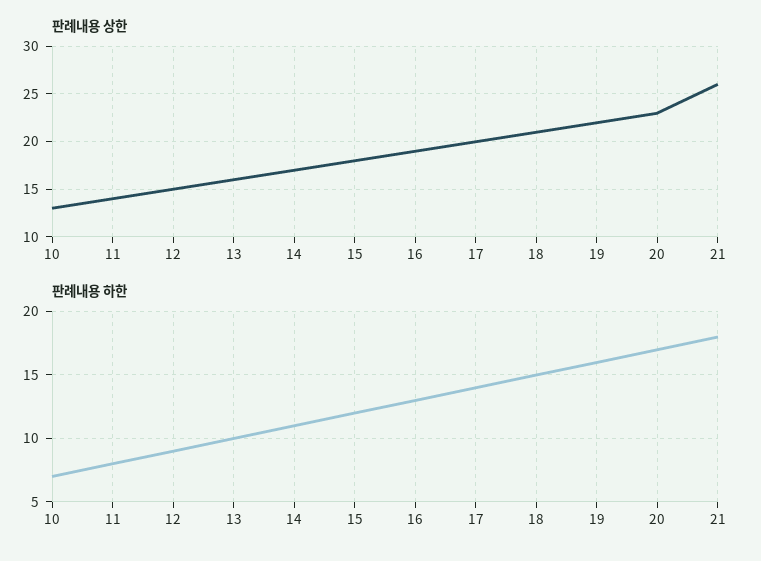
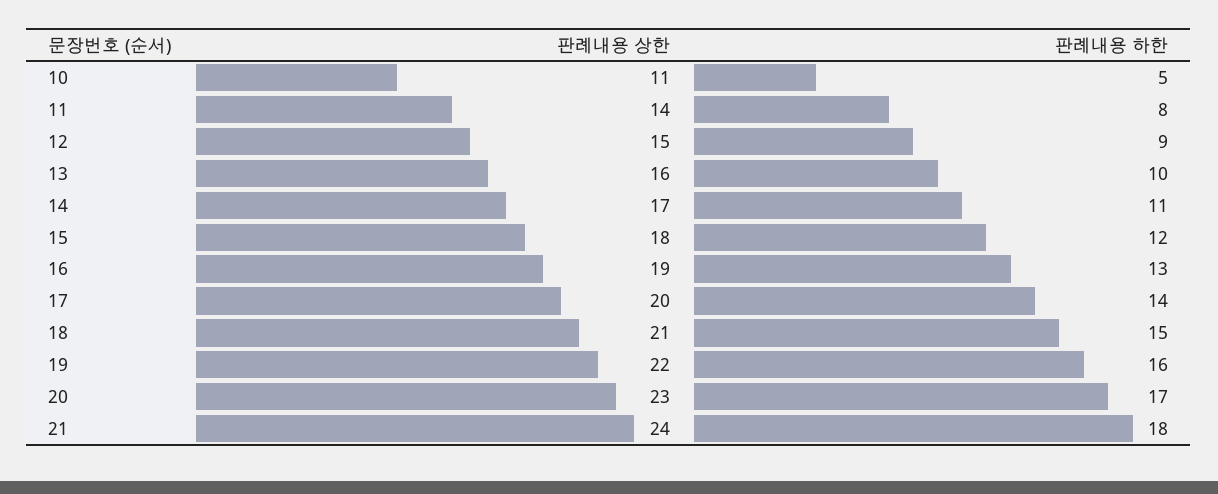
판례내용 상한, 10: 13 -> 11
판례내용 상한, 21: 26 -> 24
판례내용 하한, 10: 7 -> 5

